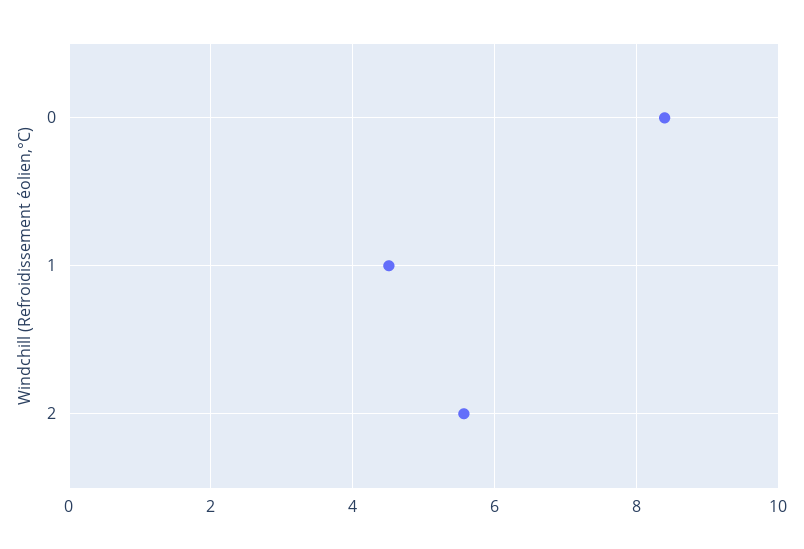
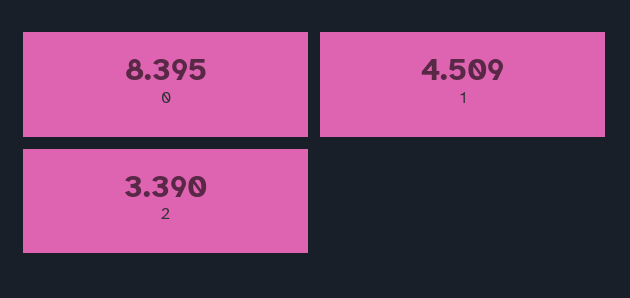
2: 5.6 -> 3.39

